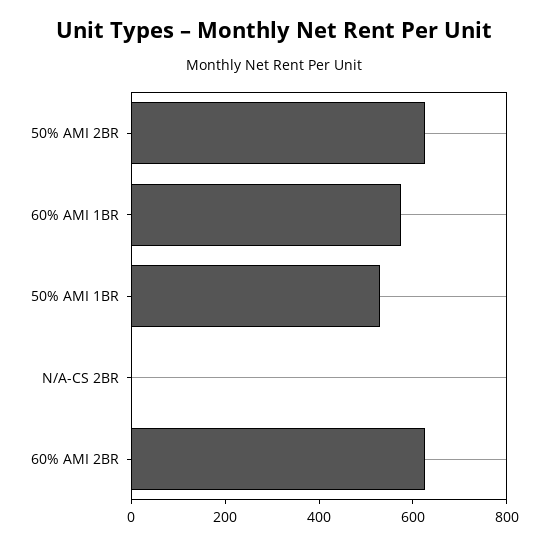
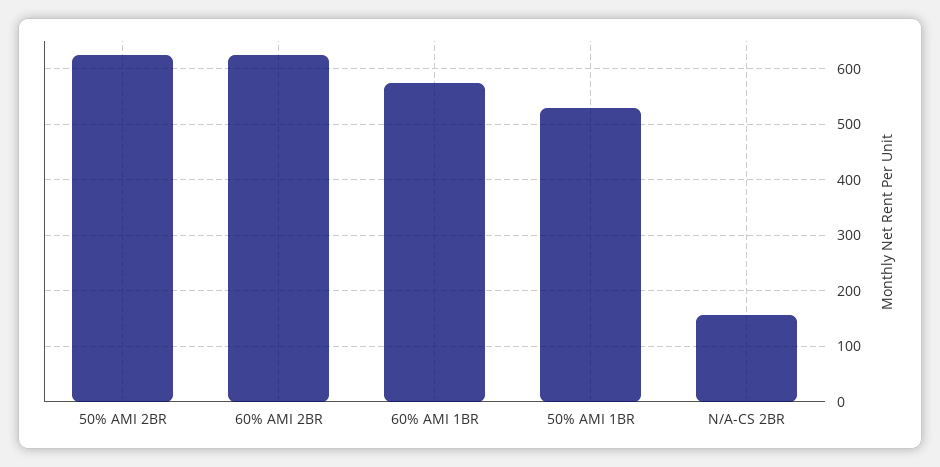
N/A-CS 2BR: 0 -> 160

